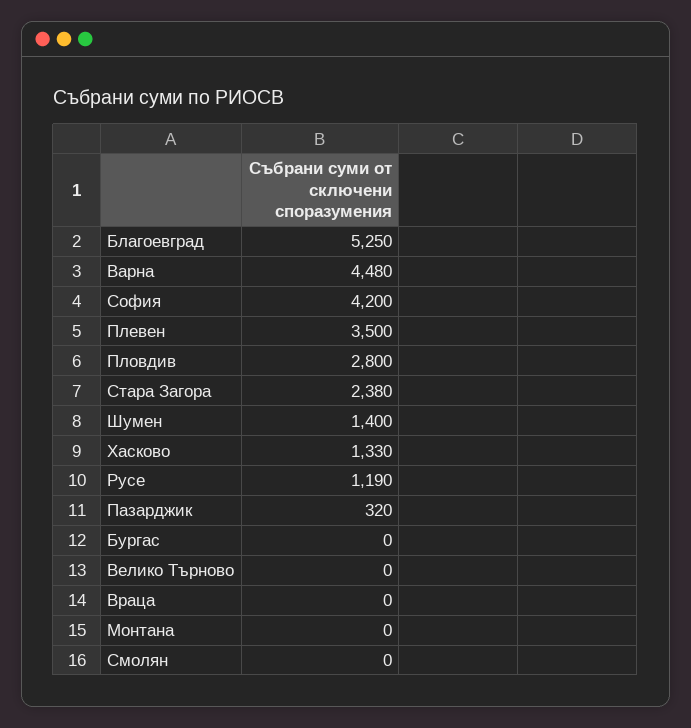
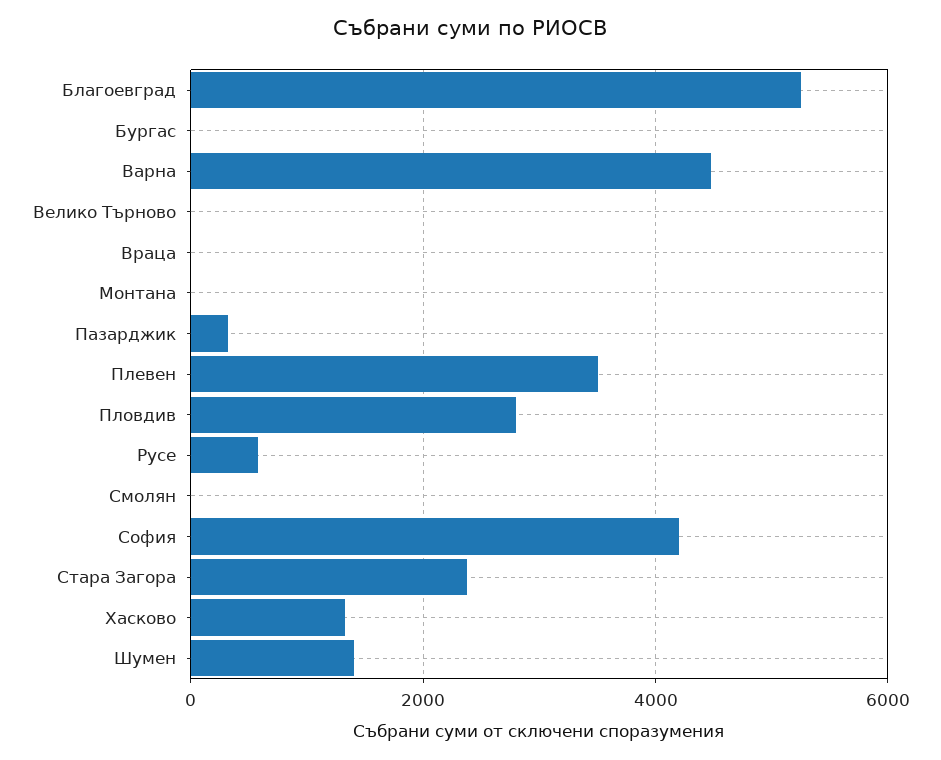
Русе: 1190 -> 600

